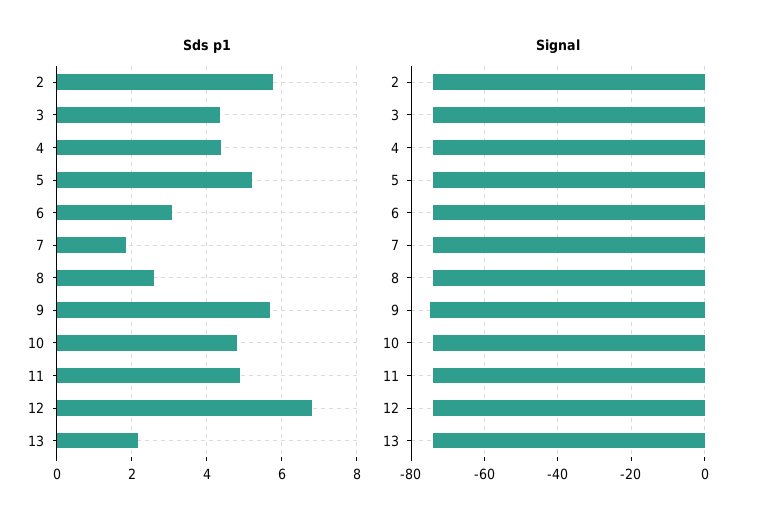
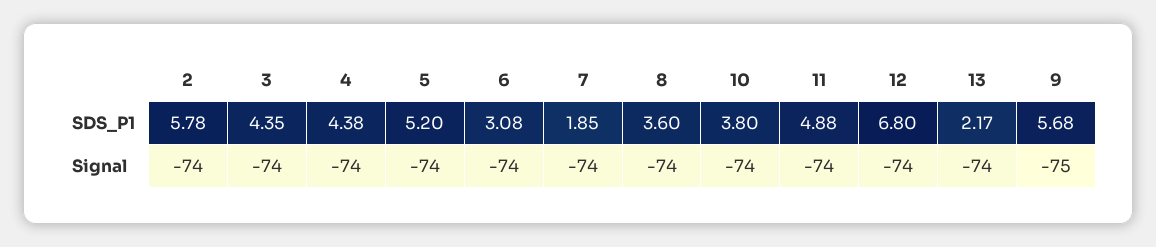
Sds p1, 8: 2.6 -> 3.6
Sds p1, 10: 4.8 -> 3.8

